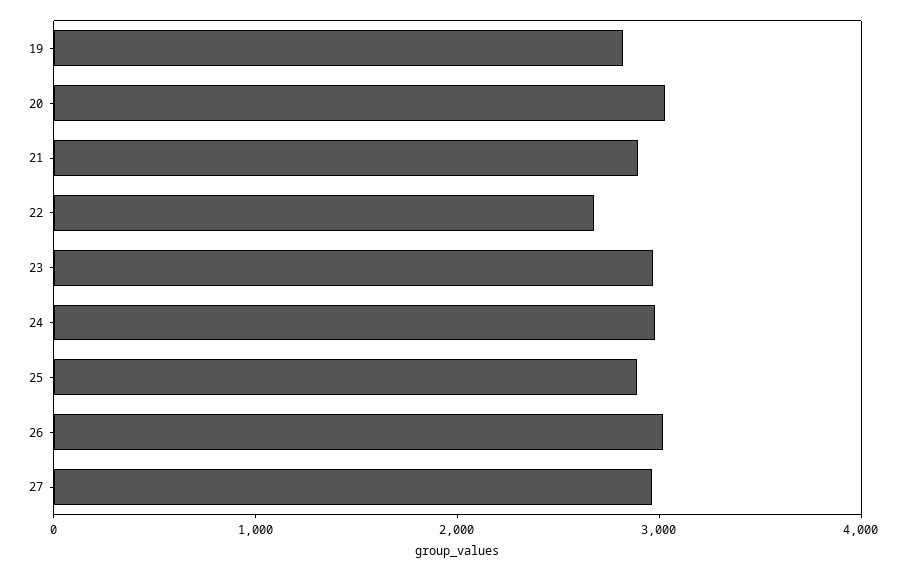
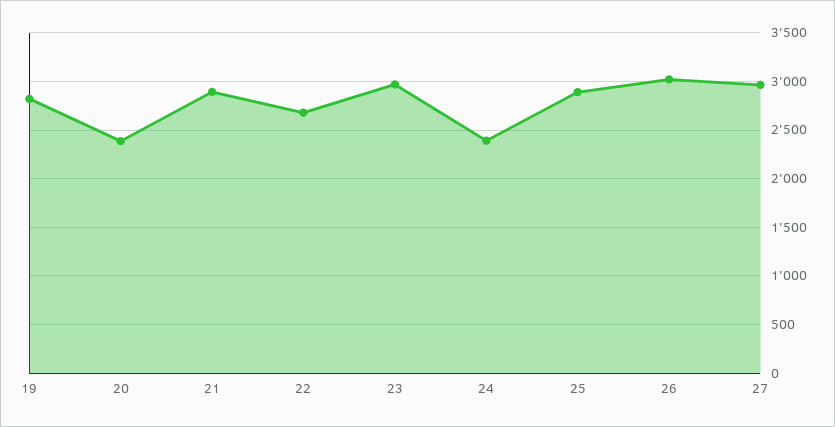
20: 3000 -> 2400
24: 3000 -> 2400

